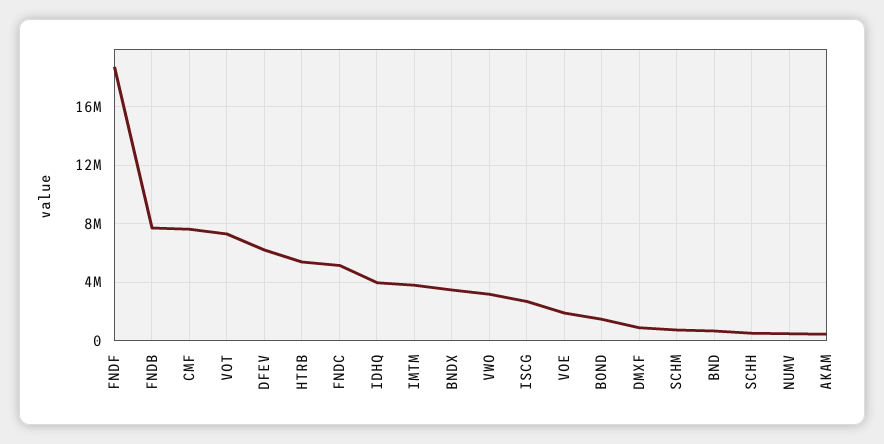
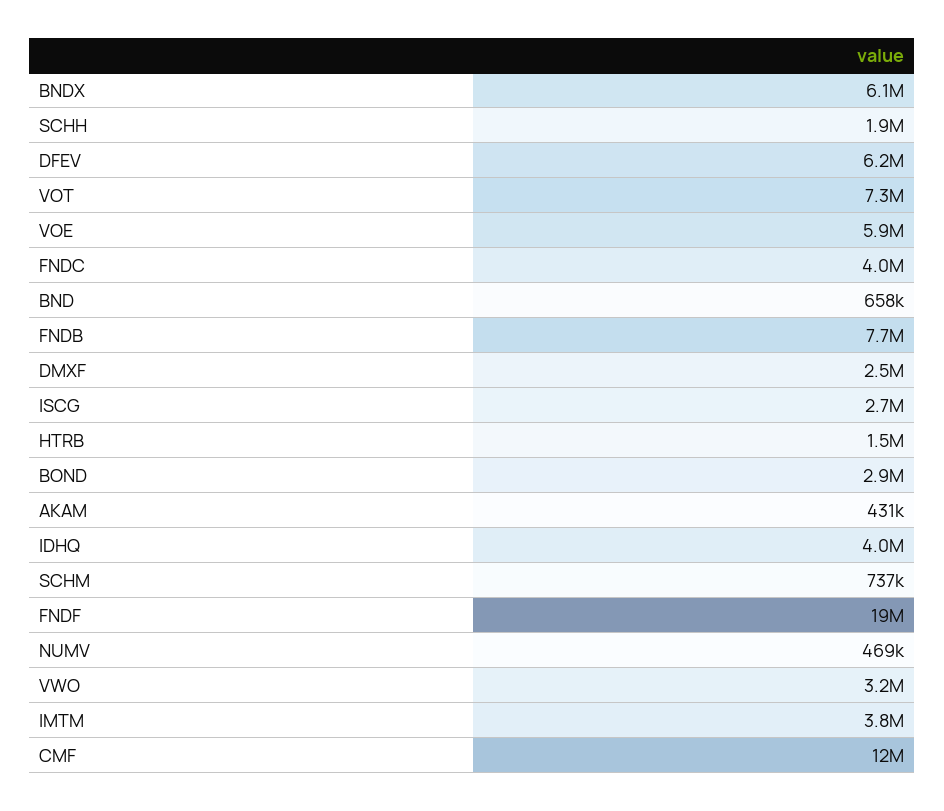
CMF: 7500000 -> 12000000
HTRB: 5500000 -> 1500000
FNDC: 5000000 -> 4000000
BNDX: 3500000 -> 6100000
VOE: 2000000 -> 5900000
BOND: 1500000 -> 2900000
DMXF: 1000000 -> 2500000
SCHH: 500000 -> 1900000

